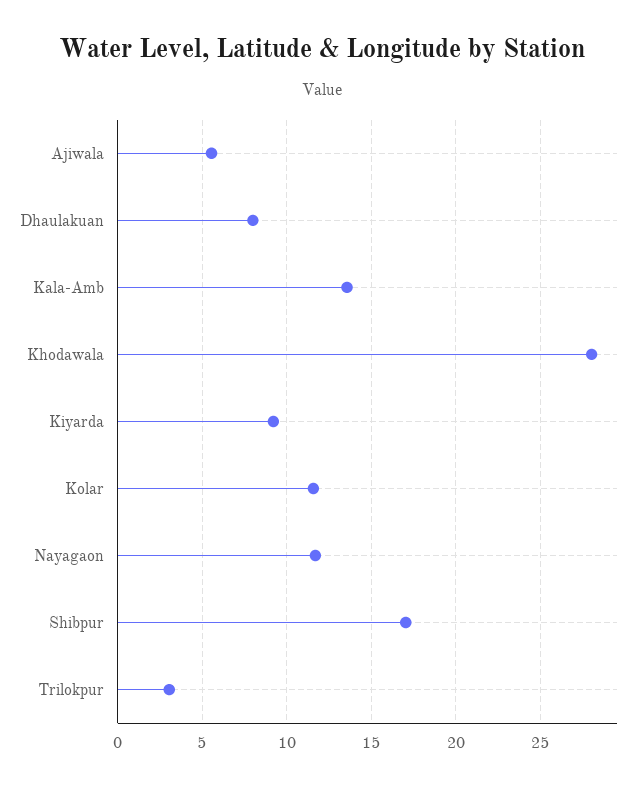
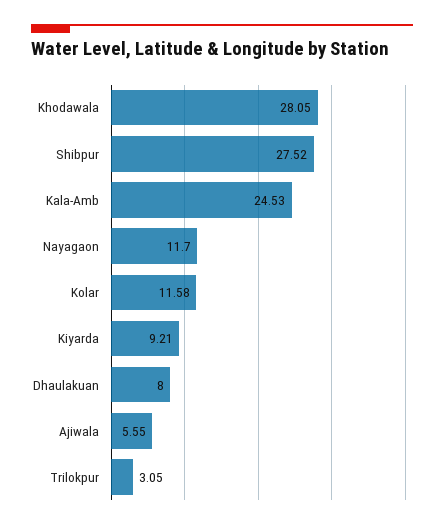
Kala-Amb: 13.5 -> 24.53
Shibpur: 17 -> 27.52

